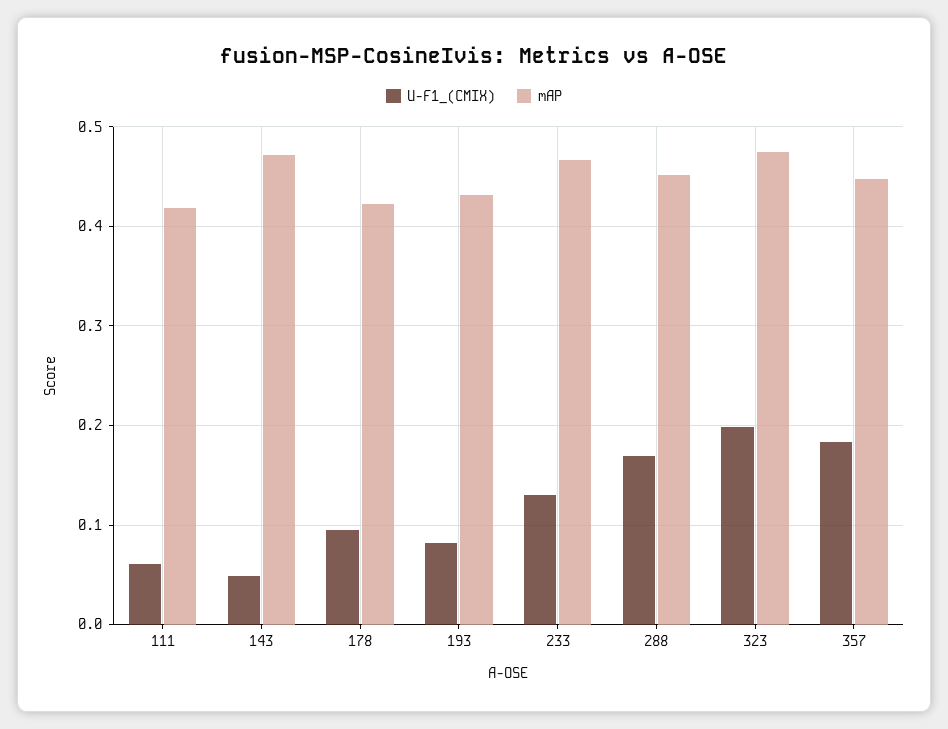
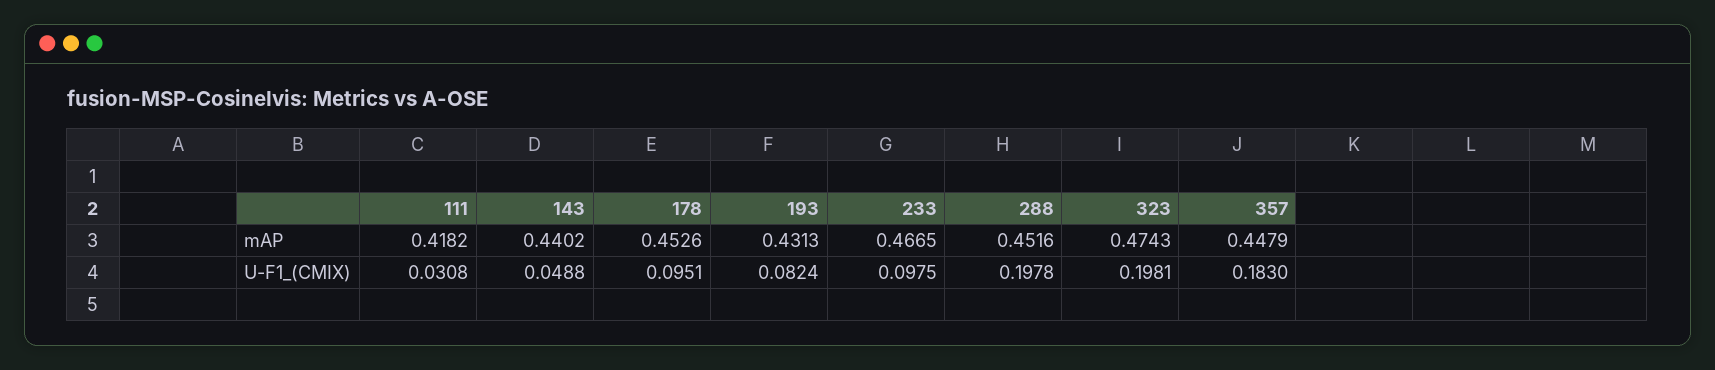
U-F1_(CMIX), 111: 0.06 -> 0.0308
mAP, 143: 0.47 -> 0.4402
mAP, 178: 0.42 -> 0.4526
U-F1_(CMIX), 233: 0.13 -> 0.0975
U-F1_(CMIX), 288: 0.17 -> 0.1978

